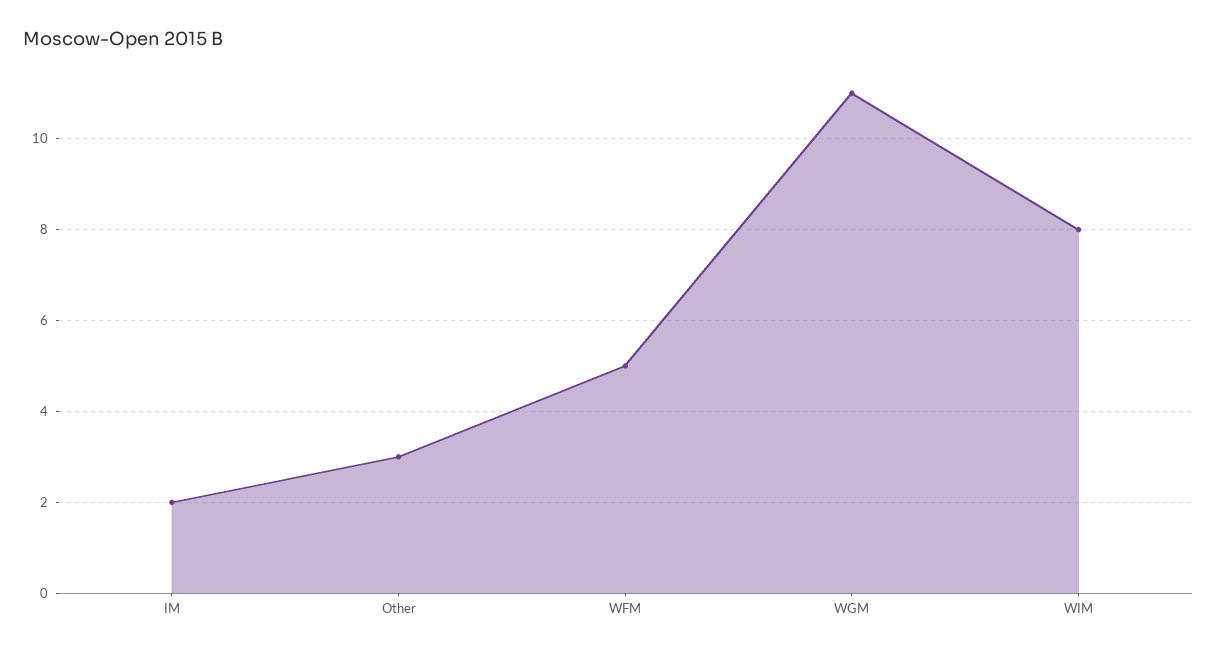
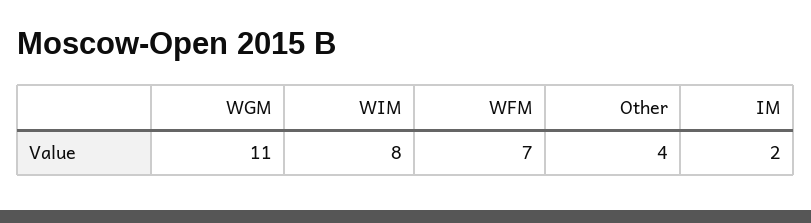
Other: 3 -> 4
WFM: 5 -> 7

